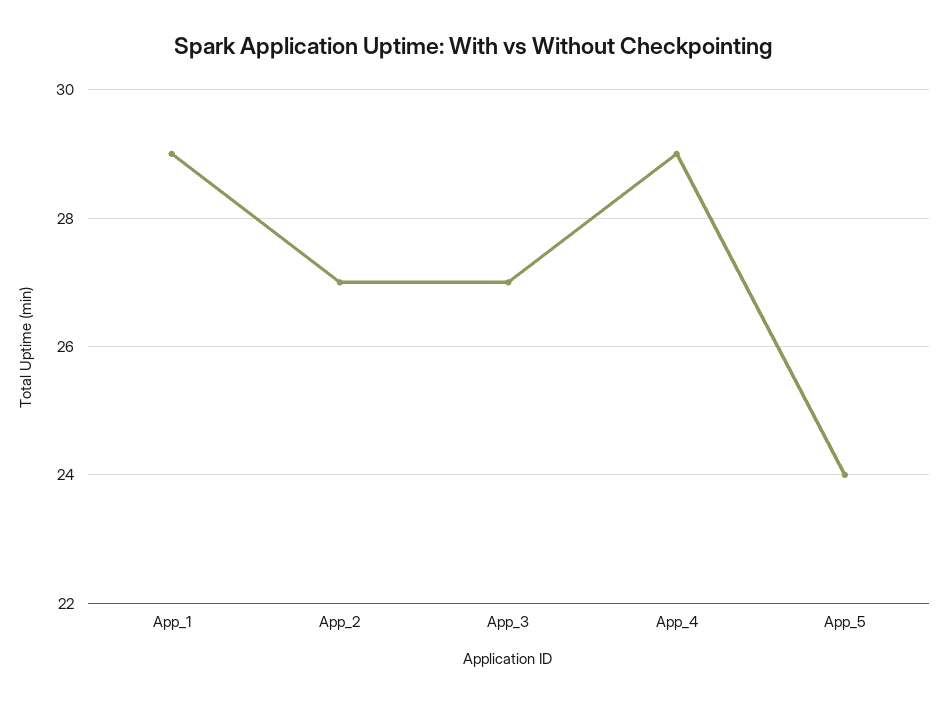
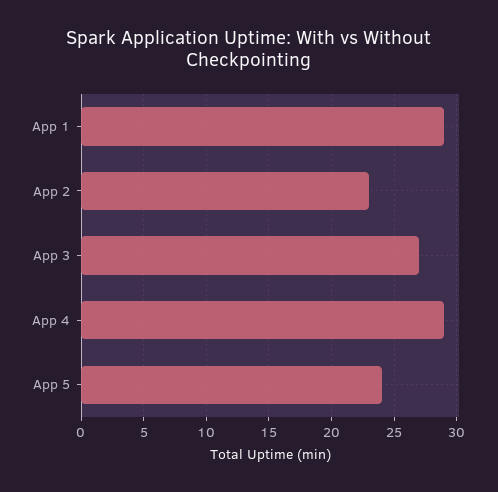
App_2: 27 -> 23

